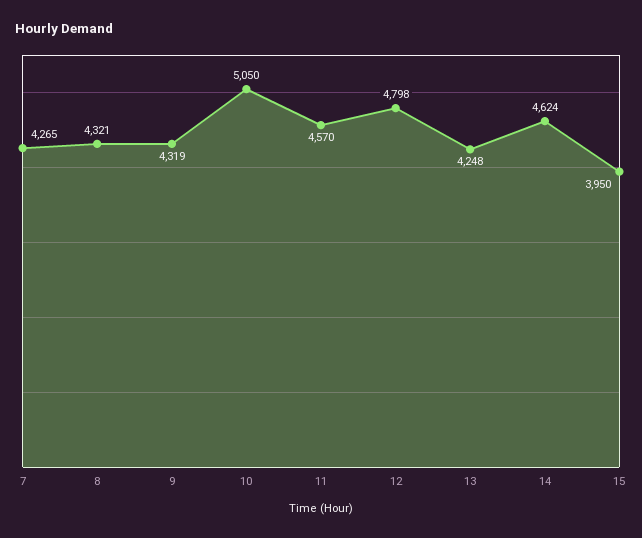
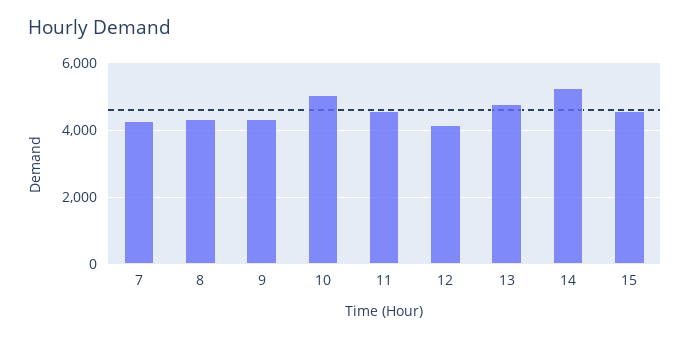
12: 4798 -> 4200
13: 4248 -> 4800
14: 4624 -> 5200
15: 3950 -> 4600

